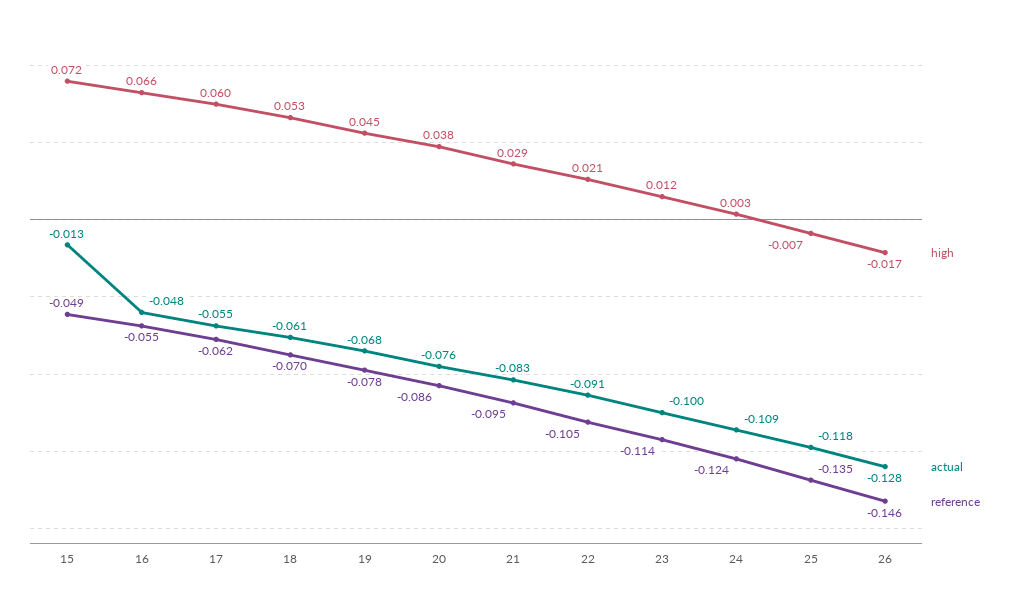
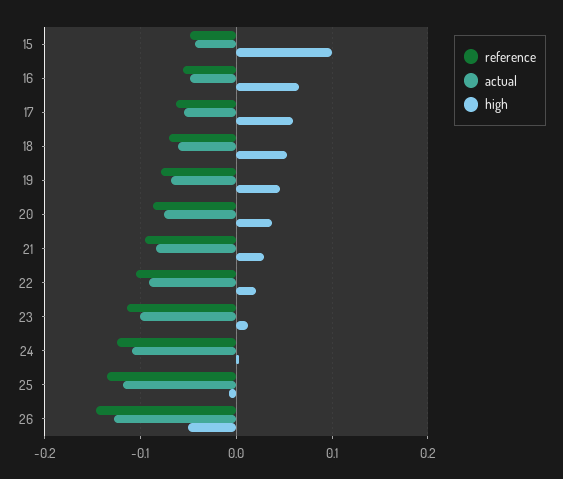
high, 15: 0.072 -> 0.1
actual, 15: -0.013 -> -0.04
high, 26: -0.017 -> -0.05

